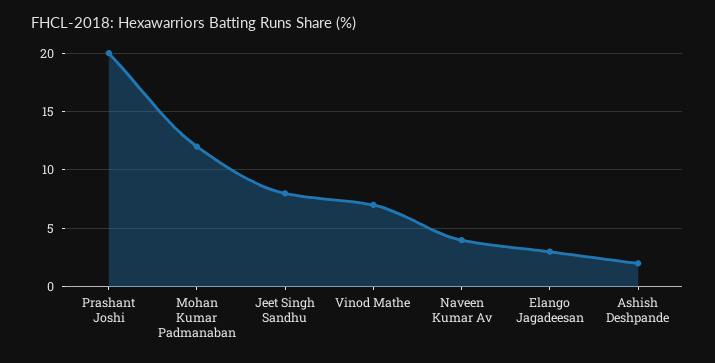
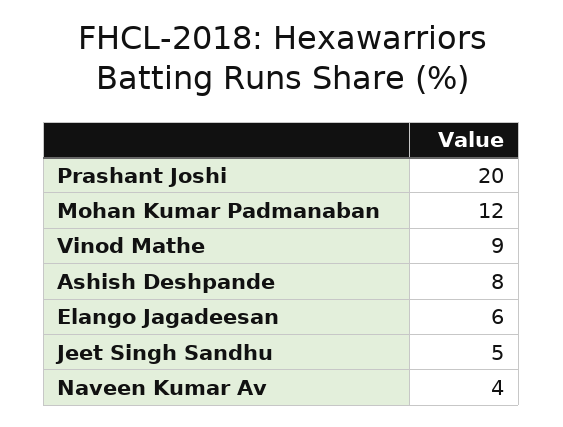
Jeet Singh Sandhu: 8 -> 5
Vinod Mathe: 7 -> 9
Elango Jagadeesan: 3 -> 6
Ashish Deshpande: 2 -> 8

